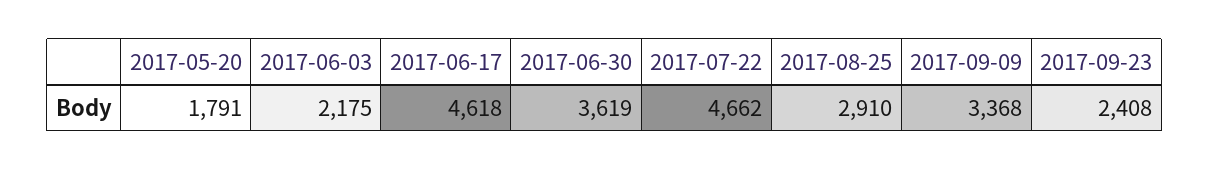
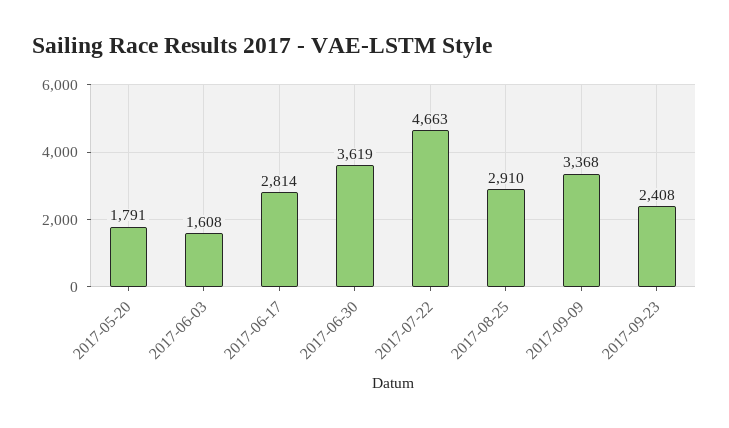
2017-06-03: 2175 -> 1608
2017-06-17: 4618 -> 2814
2017-07-22: 4662 -> 4663

